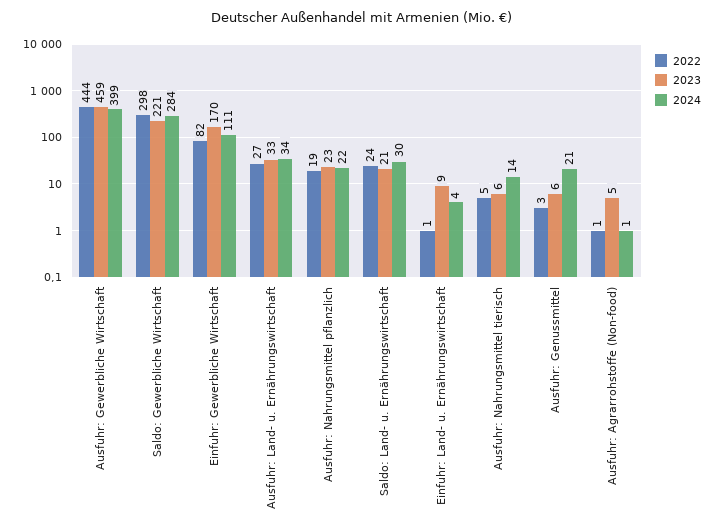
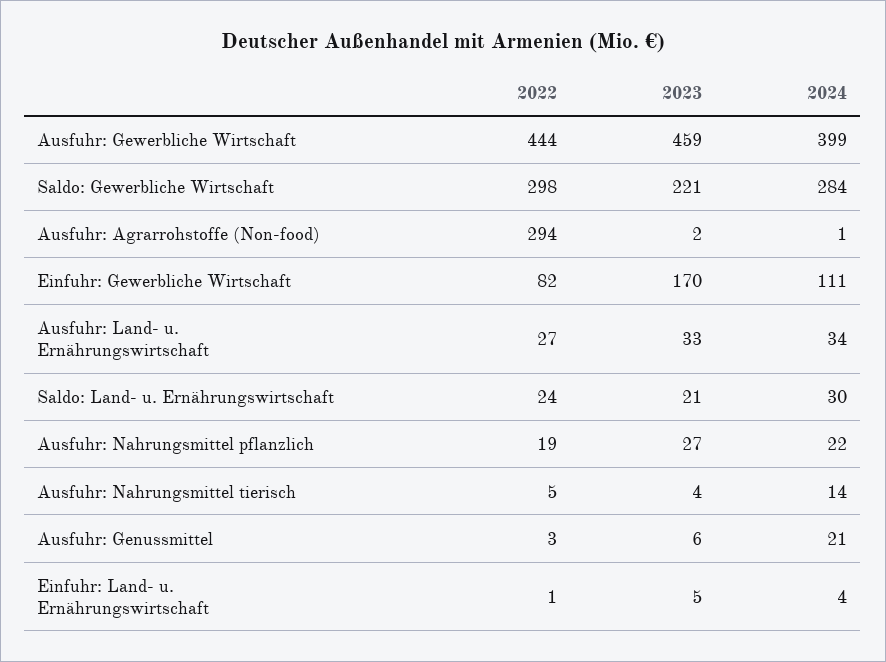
2023, Ausfuhr: Nahrungsmittel pflanzlich: 23 -> 27
2023, Einfuhr: Land- u. Ernährungswirtschaft: 9 -> 5
2023, Ausfuhr: Nahrungsmittel tierisch: 6 -> 4
2022, Ausfuhr: Agrarrohstoffe (Non-food): 1 -> 294
2023, Ausfuhr: Agrarrohstoffe (Non-food): 5 -> 2

